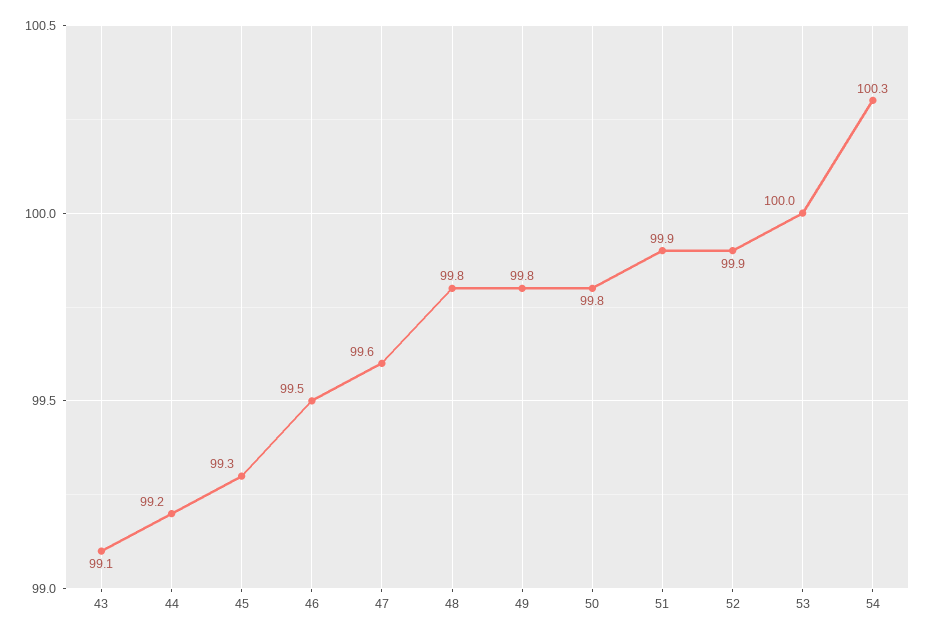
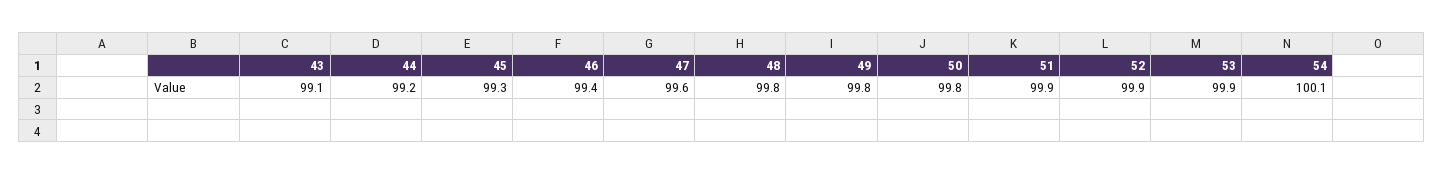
46: 99.5 -> 99.4
53: 100 -> 99.9
54: 100.3 -> 100.1

